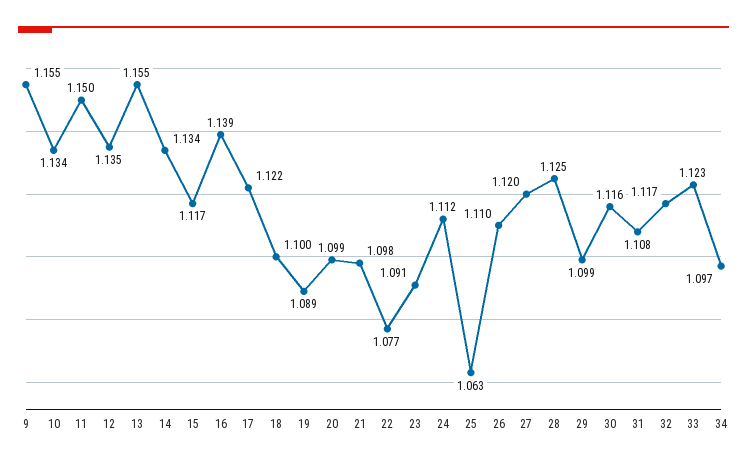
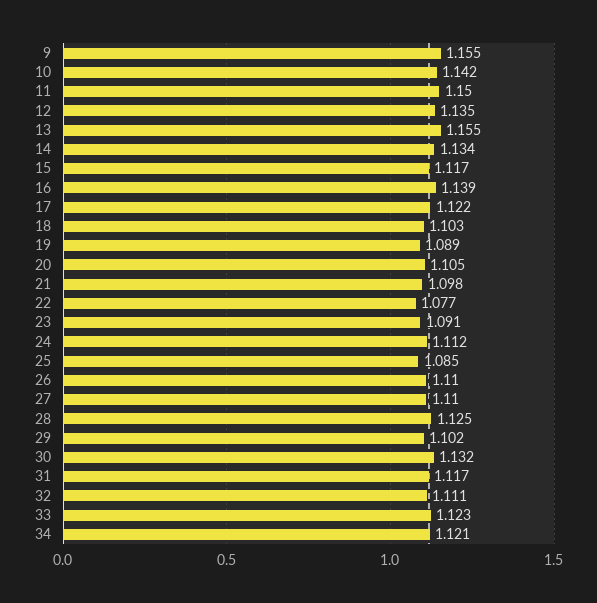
10: 1.134 -> 1.142
18: 1.1 -> 1.103
20: 1.099 -> 1.105
25: 1.063 -> 1.085
27: 1.12 -> 1.11
29: 1.099 -> 1.102
30: 1.116 -> 1.132
31: 1.108 -> 1.117
32: 1.117 -> 1.111
34: 1.097 -> 1.121

